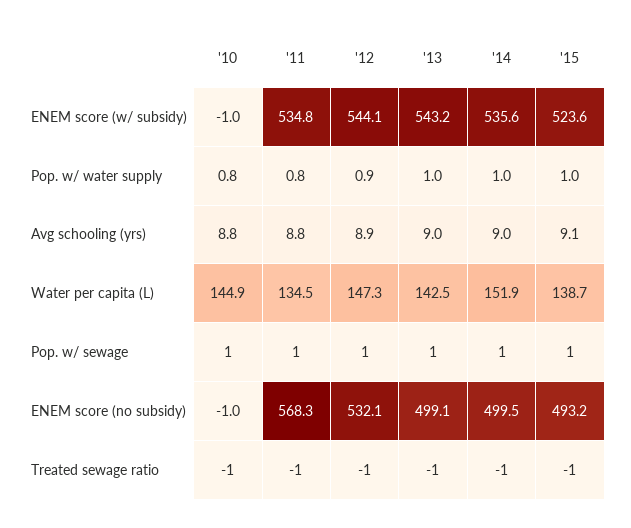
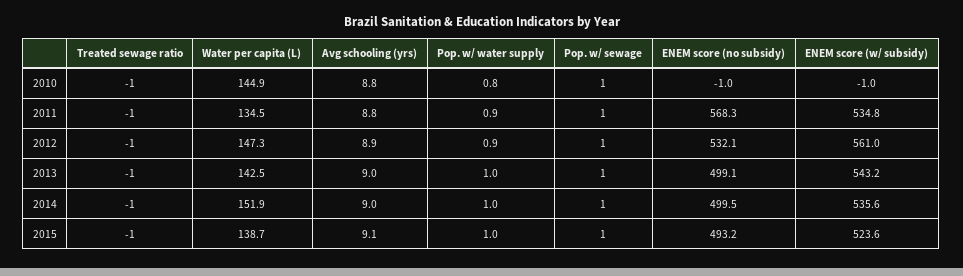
'12, ENEM score (w/ subsidy): 544.1 -> 561
'11, Pop. w/ water supply: 0.8 -> 0.9

